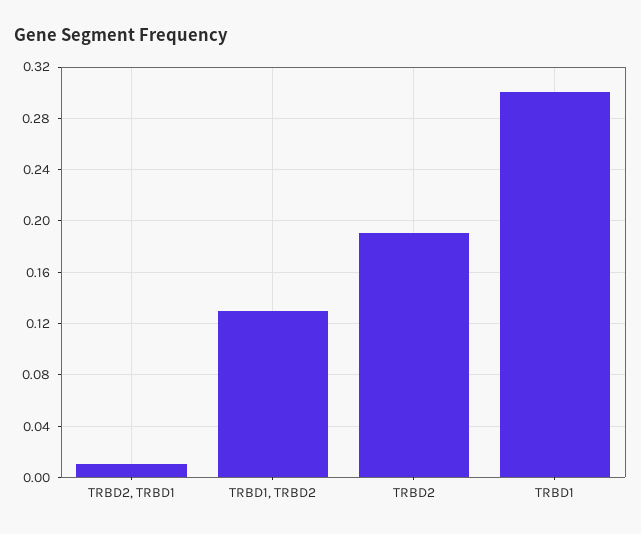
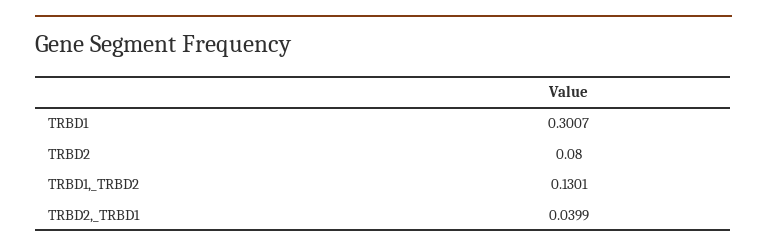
TRBD2, TRBD1: 0.01 -> 0.0399
TRBD2: 0.19 -> 0.08

